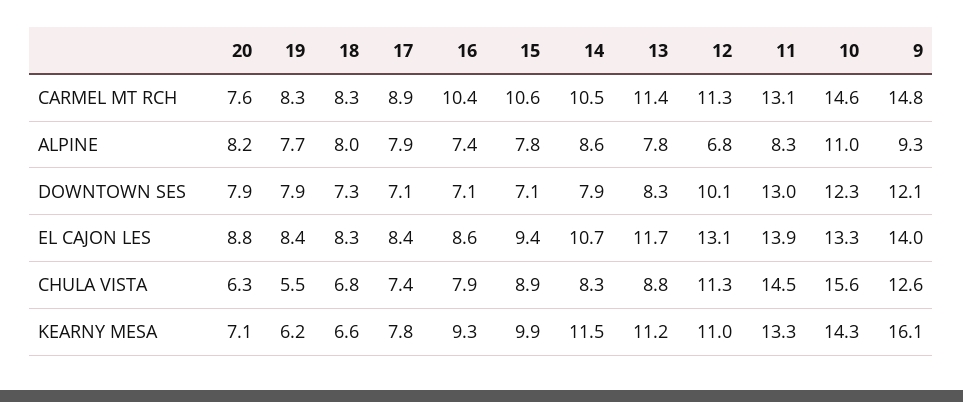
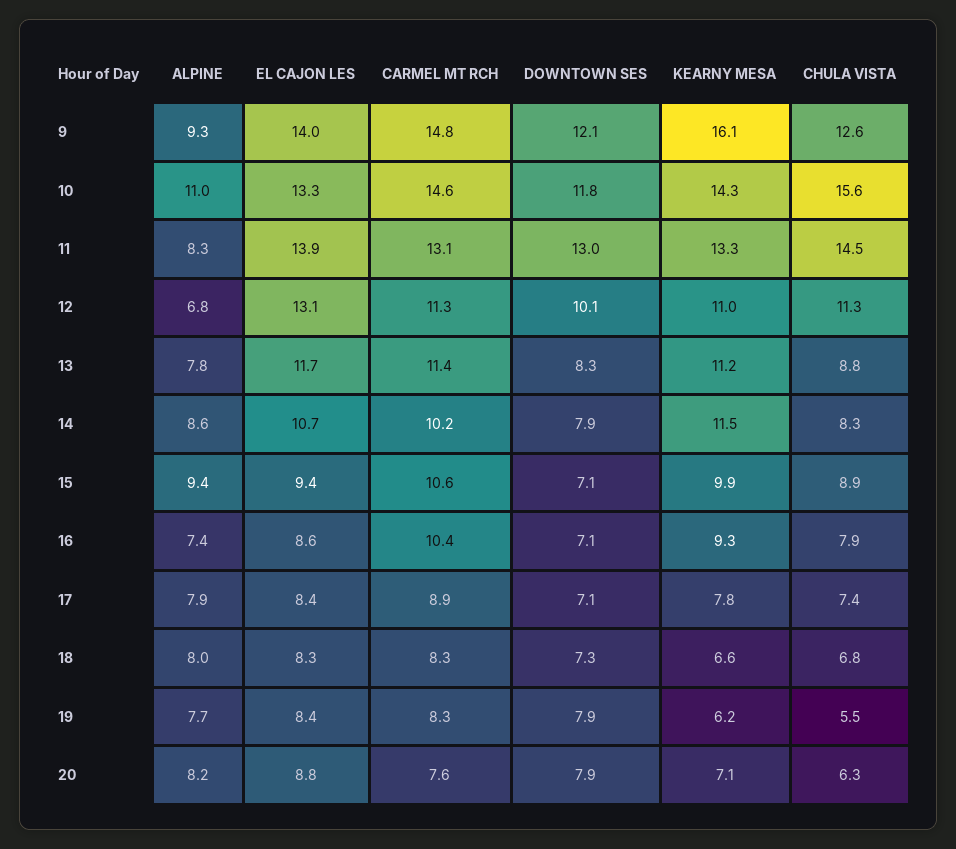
14, CARMEL MT RCH: 10.5 -> 10.2
15, ALPINE: 7.8 -> 9.4
10, DOWNTOWN SES: 12.3 -> 11.8

